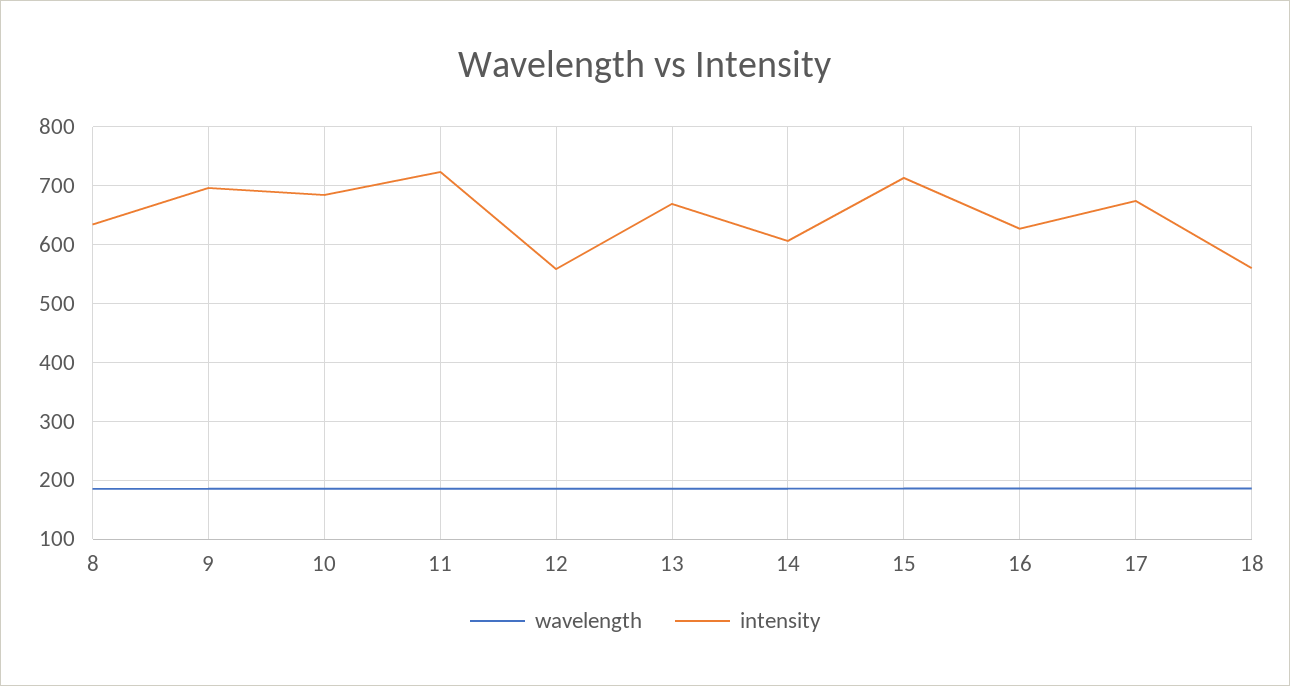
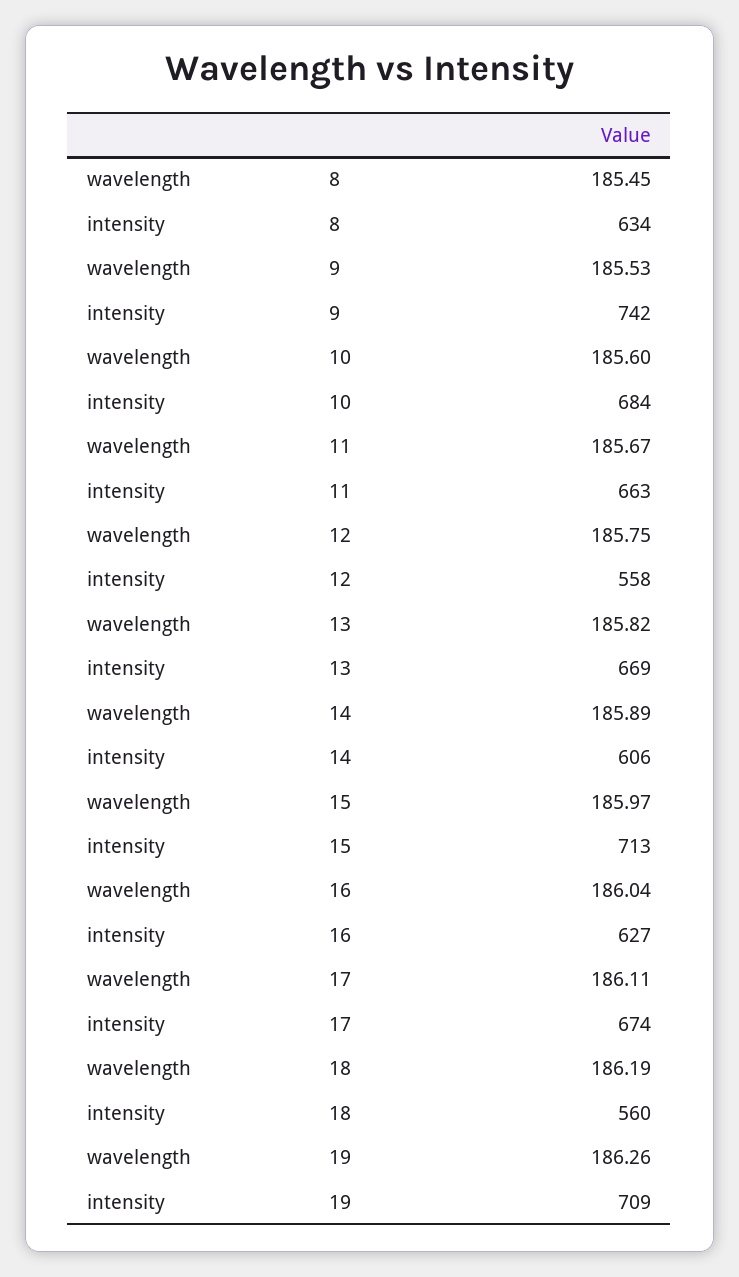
intensity, 9: 700 -> 742
intensity, 11: 720 -> 663
wavelength, 19: none -> 186.26
intensity, 19: none -> 709

